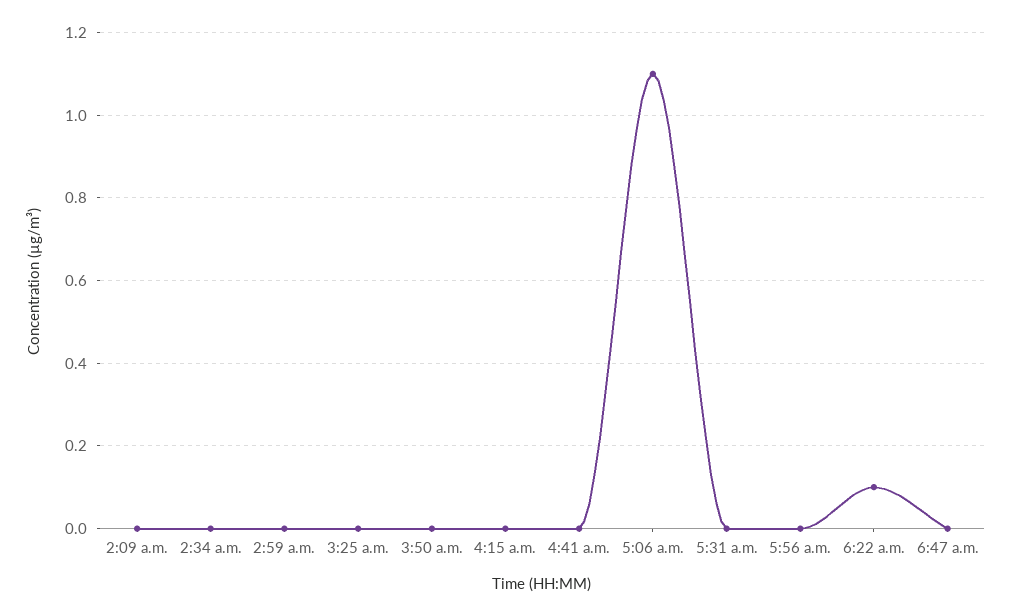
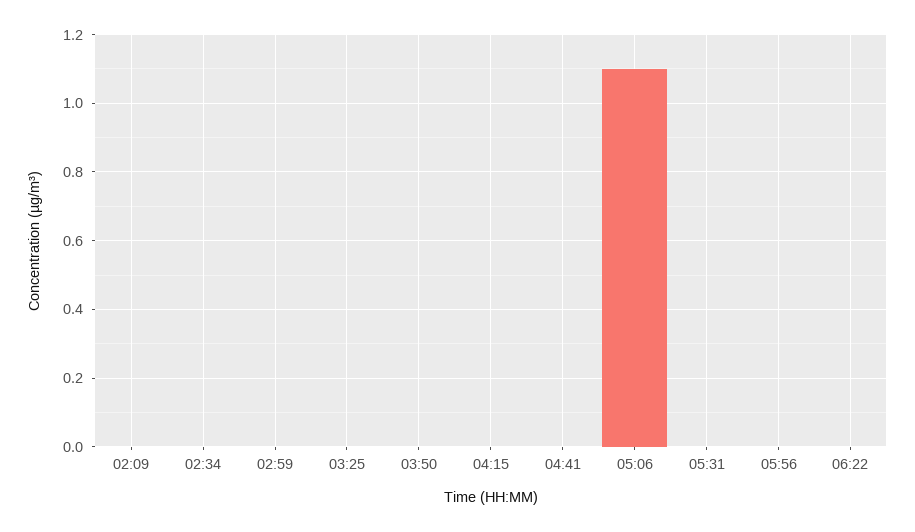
6:22 a.m.: 0.1 -> 0
6:47 a.m.: 0 -> none

